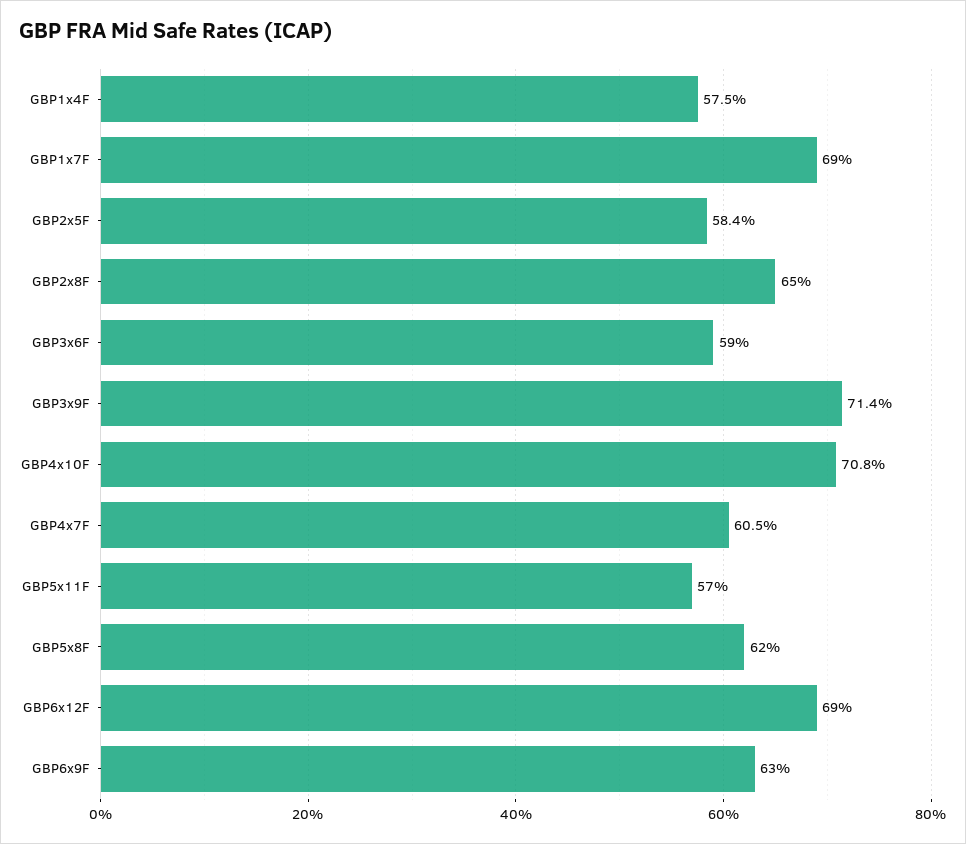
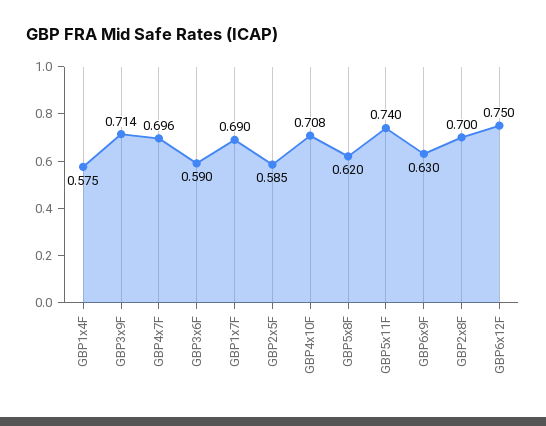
GBP2x5F: 0.584 -> 0.585
GBP2x8F: 0.65 -> 0.7
GBP4x7F: 0.605 -> 0.696
GBP5x11F: 0.57 -> 0.74
GBP6x12F: 0.69 -> 0.75

